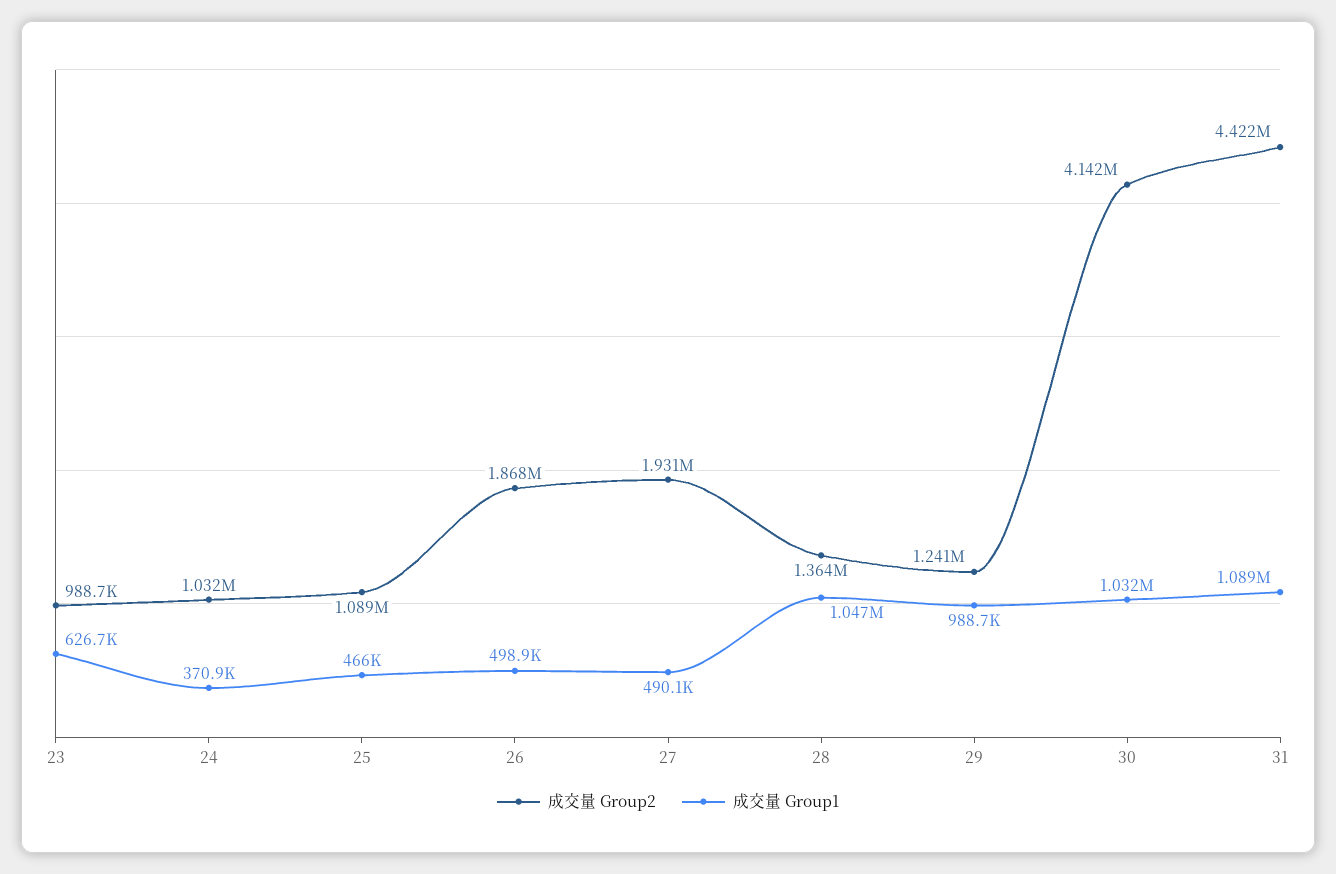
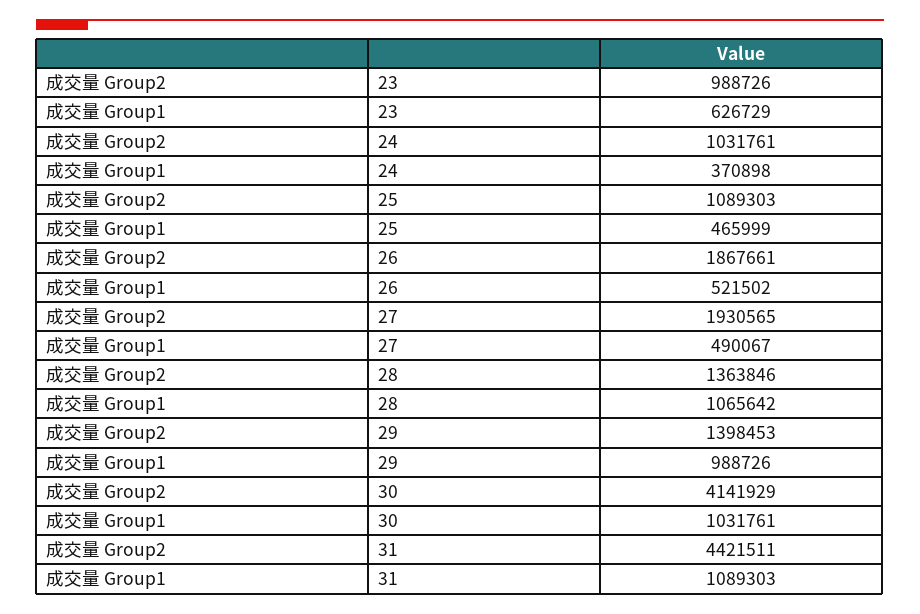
成交量 Group1, 26: 498900 -> 521502
成交量 Group1, 28: 1047000 -> 1065642
成交量 Group2, 29: 1241000 -> 1398453

